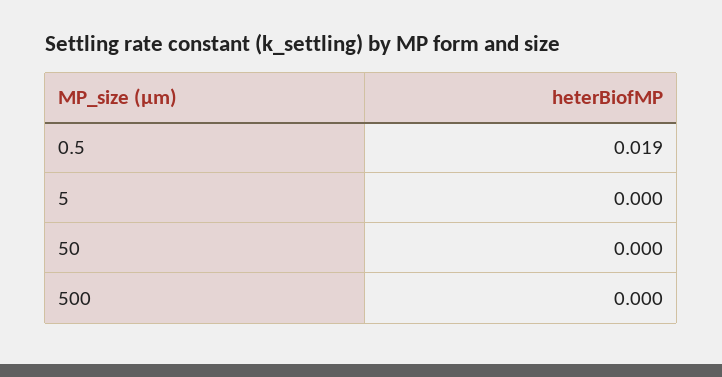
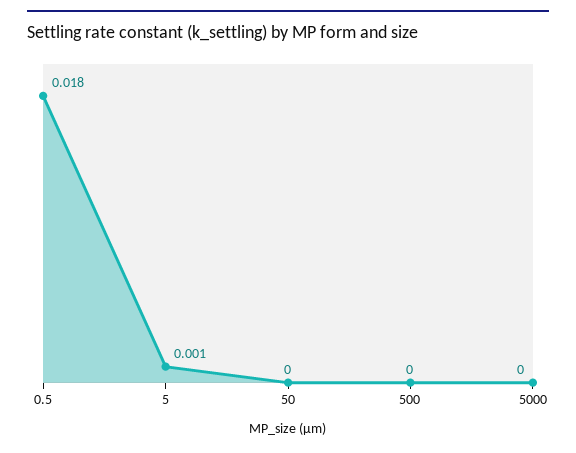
0.5: 0.019 -> 0.018
5: 0 -> 0.001
5000: none -> 0

